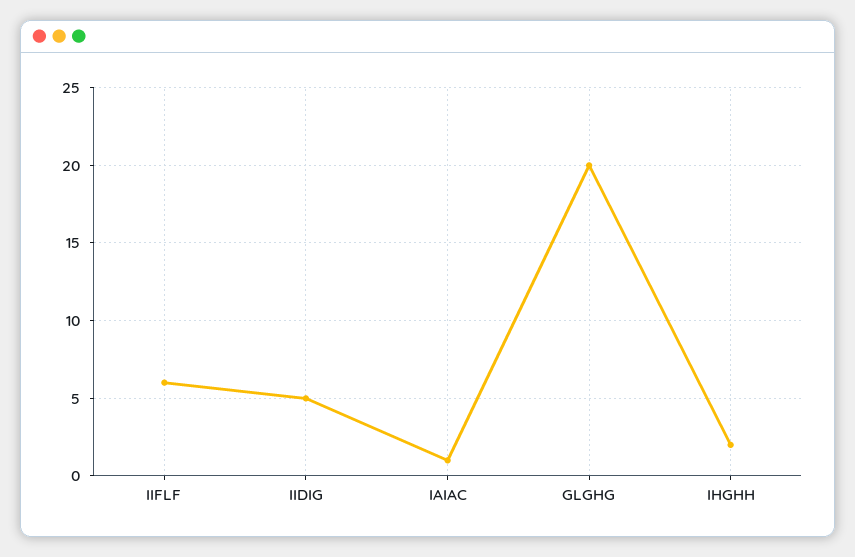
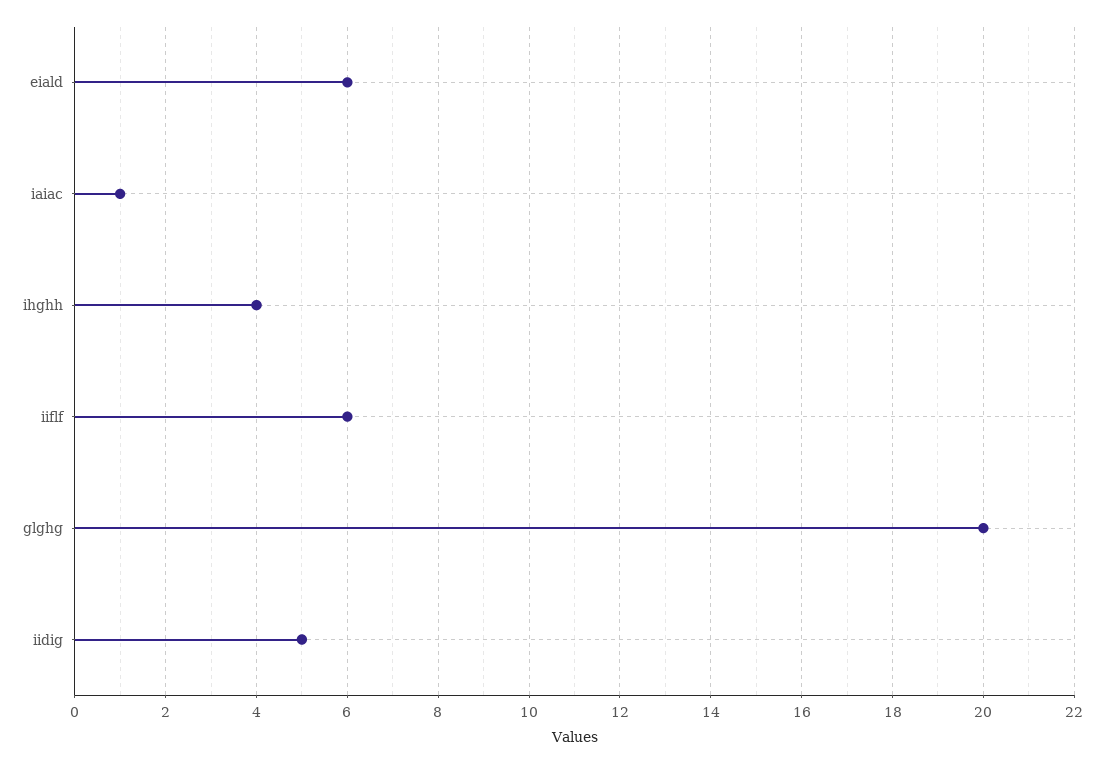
IHGHH: 2 -> 4
eiald: none -> 6

